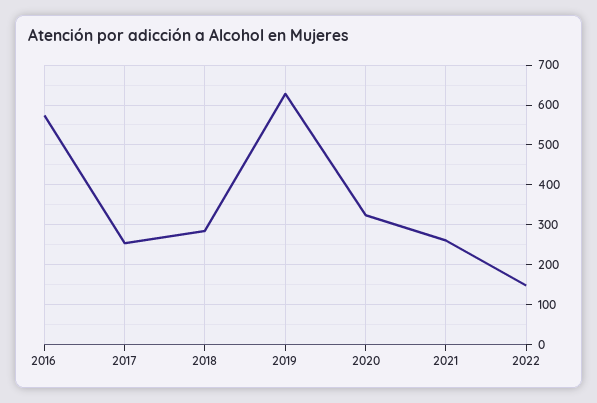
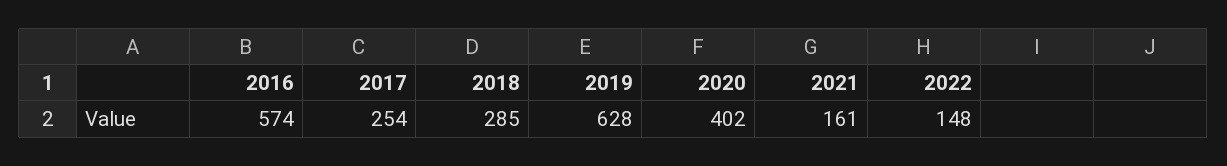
2020: 320 -> 402
2021: 260 -> 161

